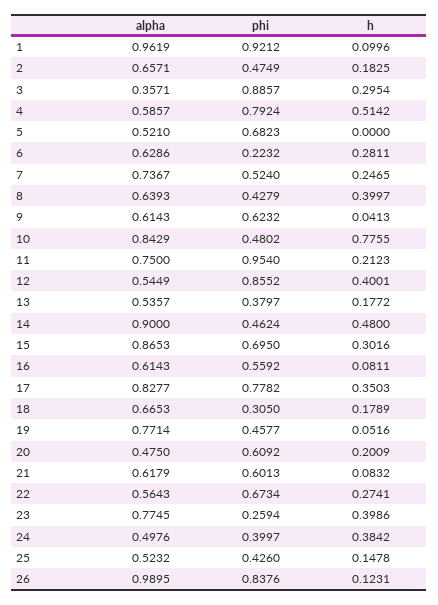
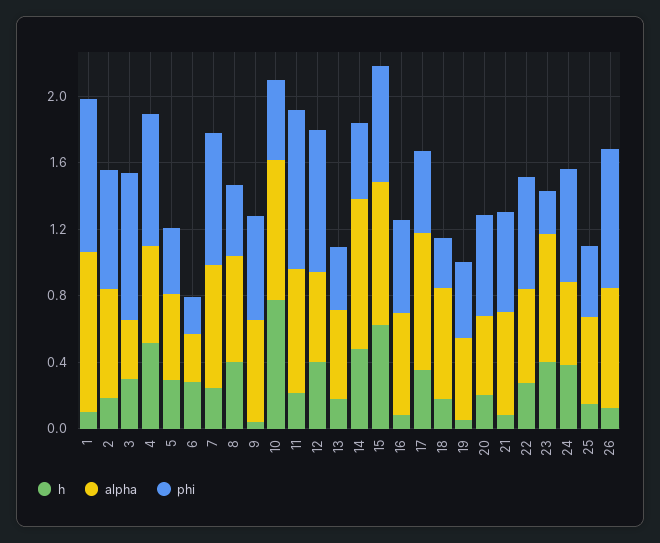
phi, 2: 0.4749 -> 0.7
phi, 5: 0.6823 -> 0.4
h, 5: 0 -> 0.3
alpha, 6: 0.6286 -> 0.3
phi, 7: 0.524 -> 0.8
h, 15: 0.3016 -> 0.6
phi, 17: 0.7782 -> 0.5
alpha, 19: 0.7714 -> 0.5
phi, 24: 0.3997 -> 0.7
alpha, 26: 0.9895 -> 0.7

